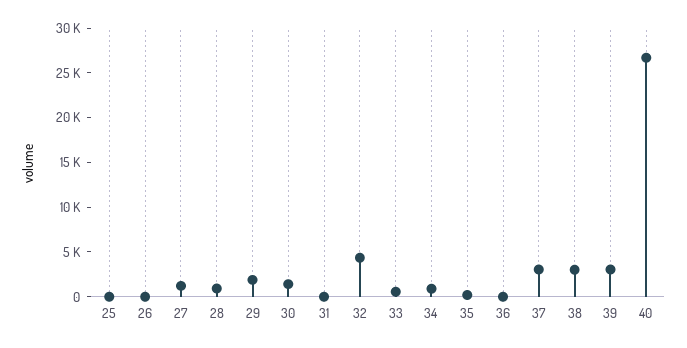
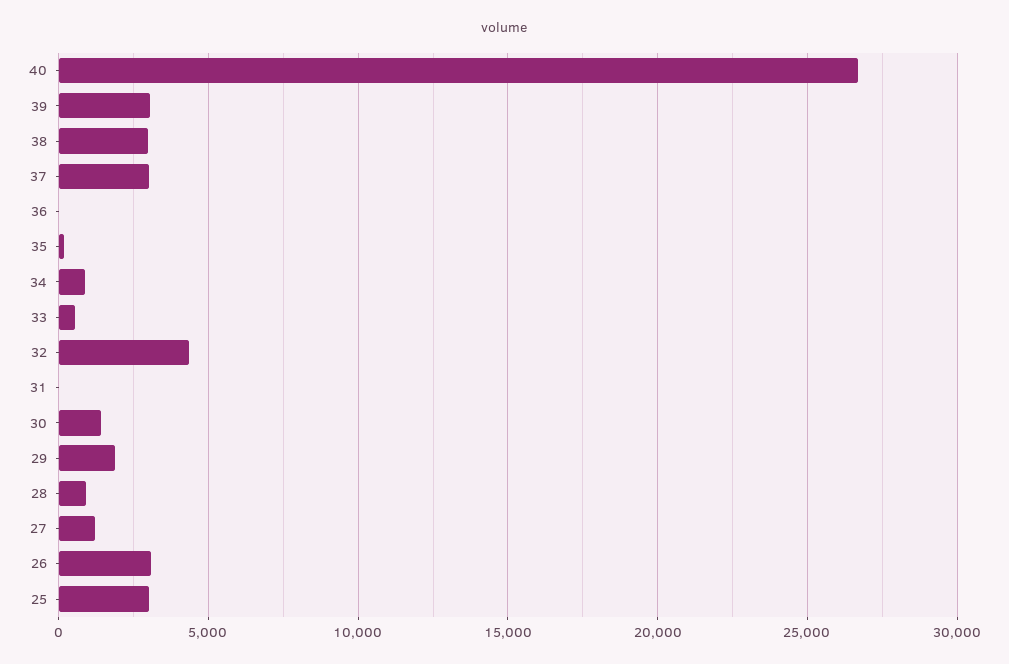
25: 0 -> 3000
26: 0 -> 3000

